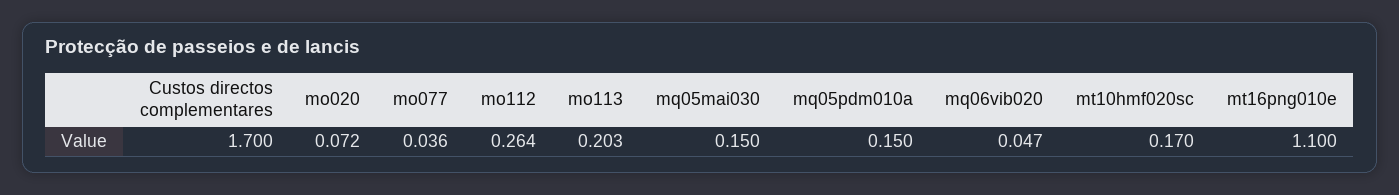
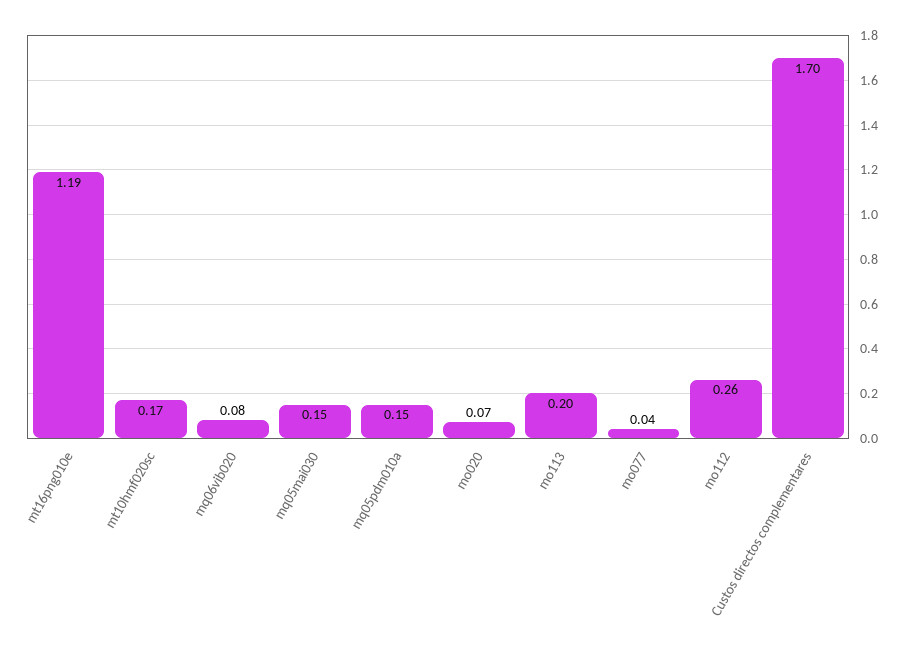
mq06vib020: 0.047 -> 0.08
mt16png010e: 1.1 -> 1.19

